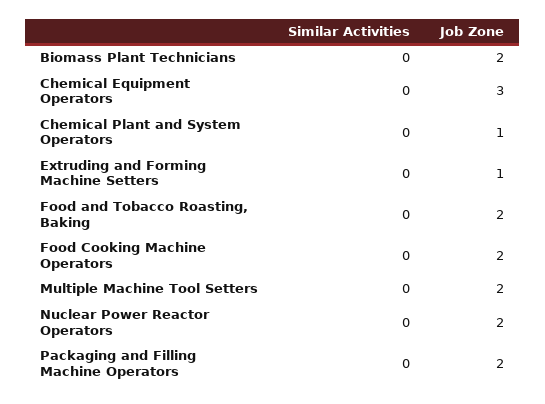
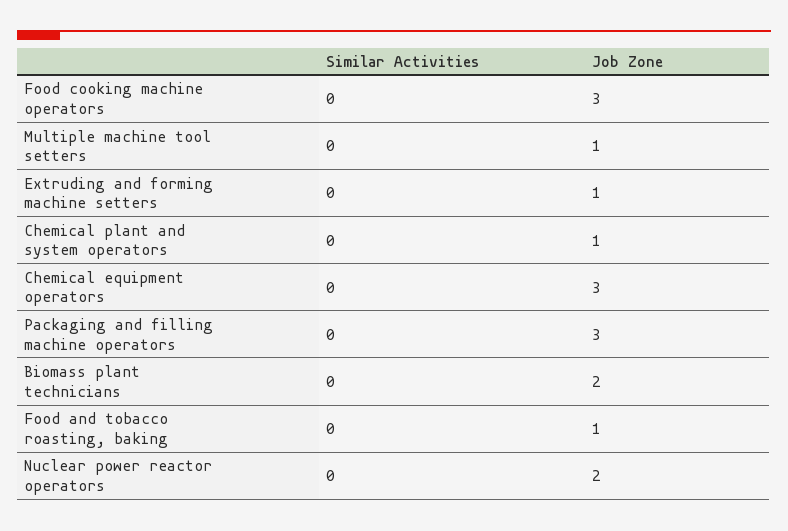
Job Zone, Food and Tobacco Roasting, Baking: 2 -> 1
Job Zone, Food Cooking Machine Operators: 2 -> 3
Job Zone, Multiple Machine Tool Setters: 2 -> 1
Job Zone, Packaging and Filling Machine Operators: 2 -> 3

